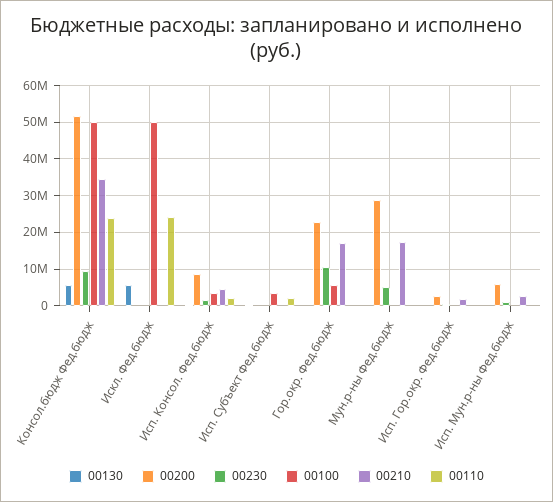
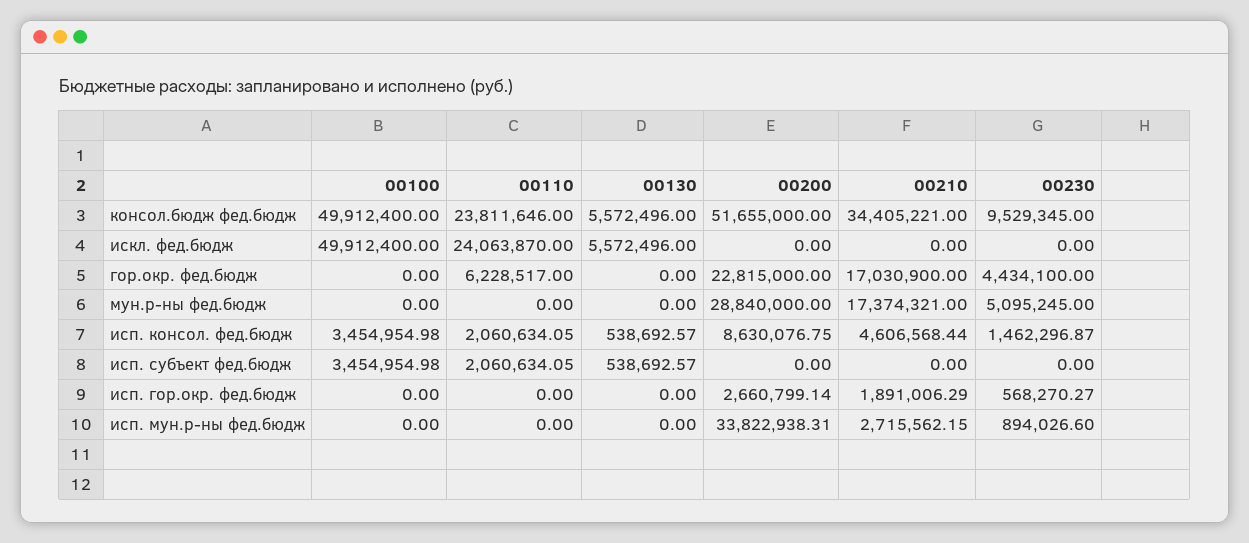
00230, Гор.окр. Фед.бюдж: 10000000 -> 4434100
00100, Гор.окр. Фед.бюдж: 6000000 -> 0
00110, Гор.окр. Фед.бюдж: 0 -> 6228517
00200, Исп. Мун.р-ны Фед.бюдж: 6000000 -> 33822938.31

